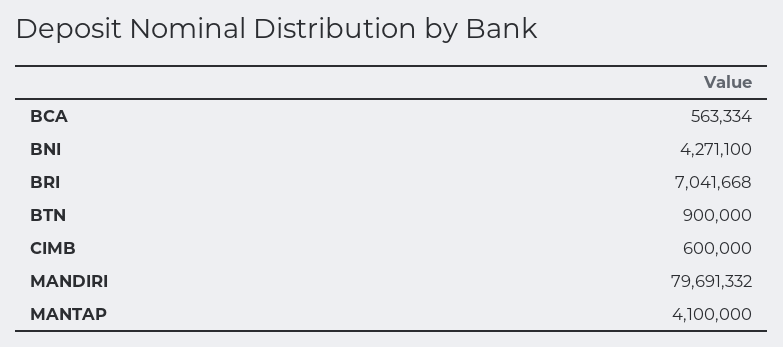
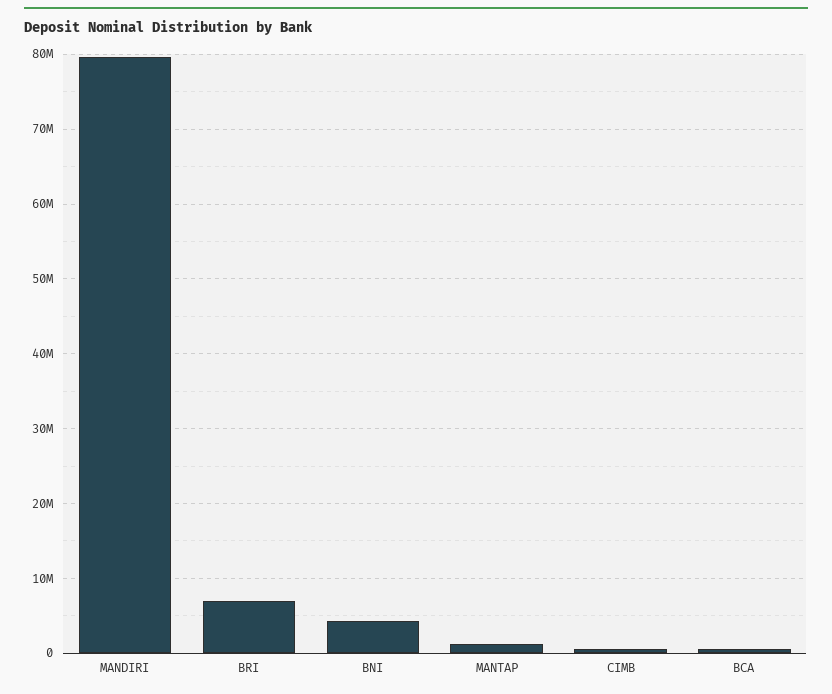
BTN: 900000 -> none
MANTAP: 4100000 -> 1000000

